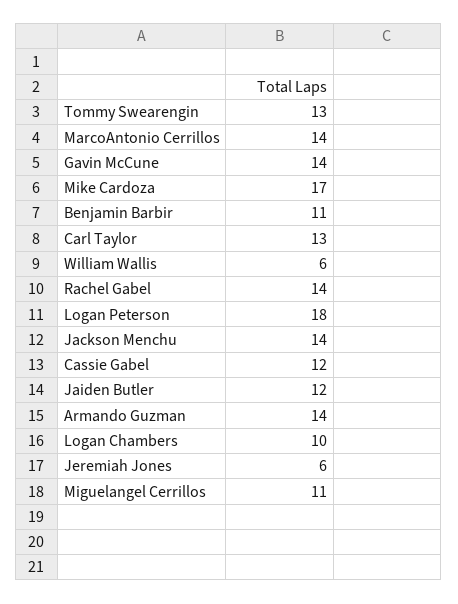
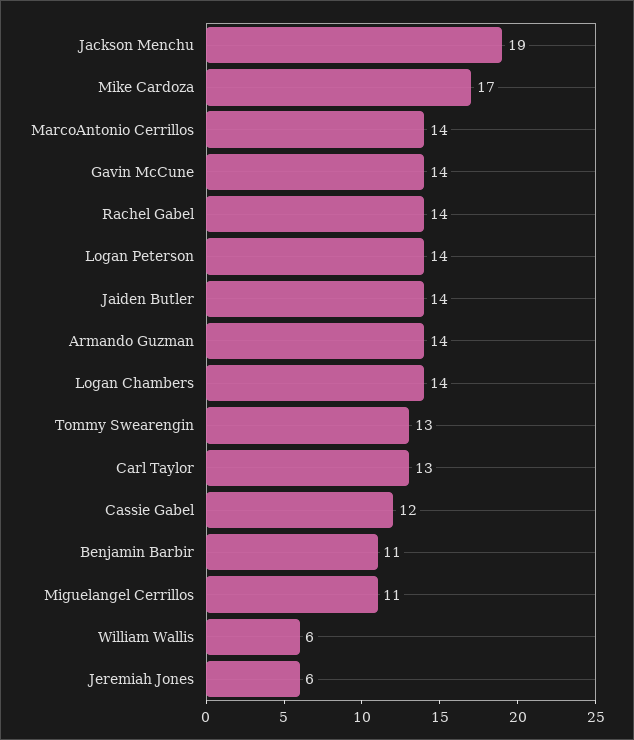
Logan Peterson: 18 -> 14
Jackson Menchu: 14 -> 19
Jaiden Butler: 12 -> 14
Logan Chambers: 10 -> 14

